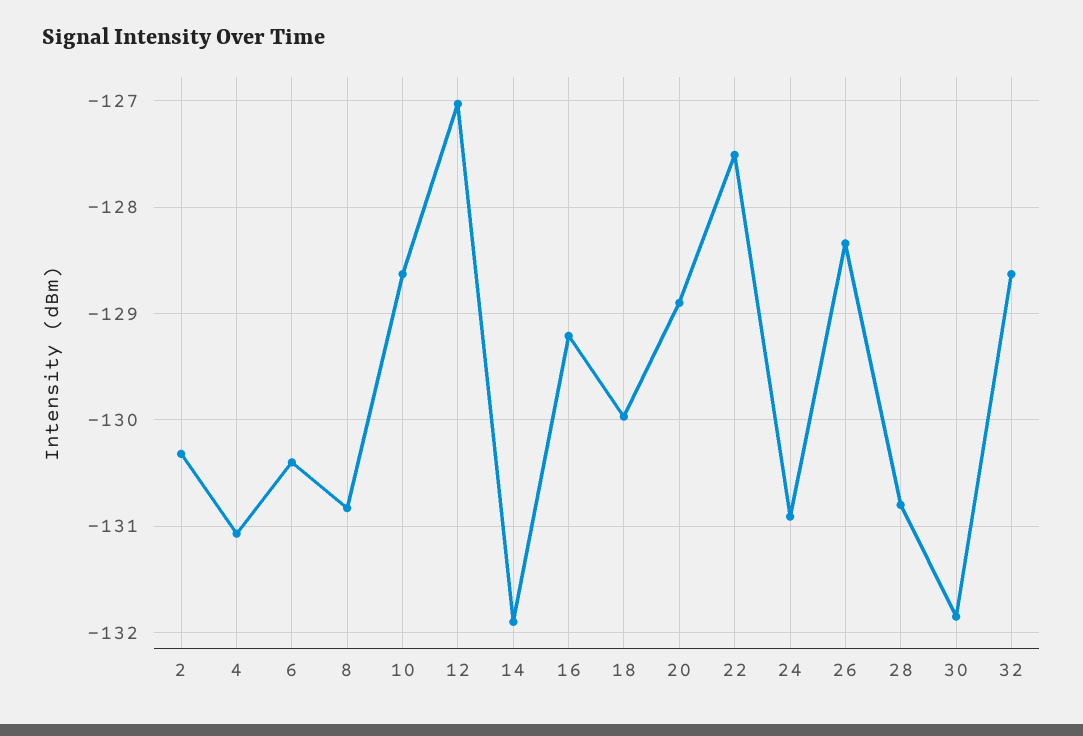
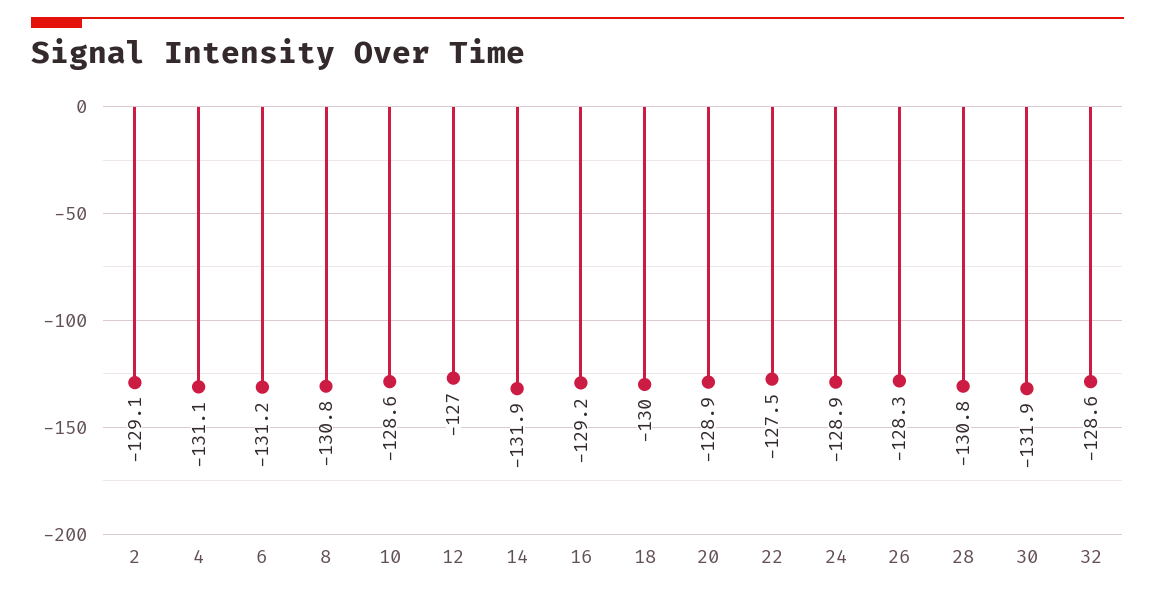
2: -130.3 -> -129.1
6: -130.4 -> -131.2
24: -130.9 -> -128.9

